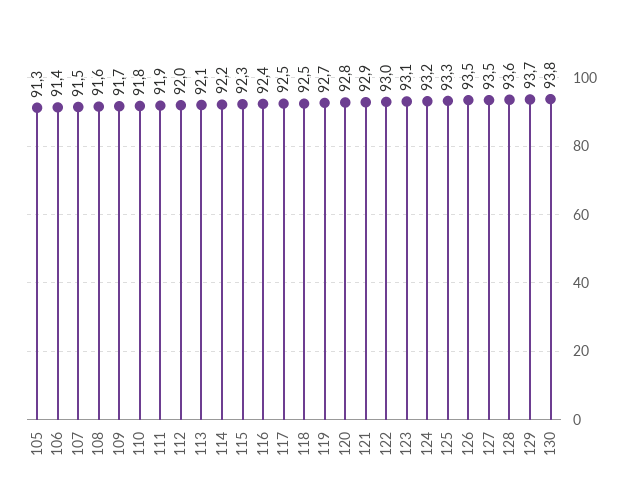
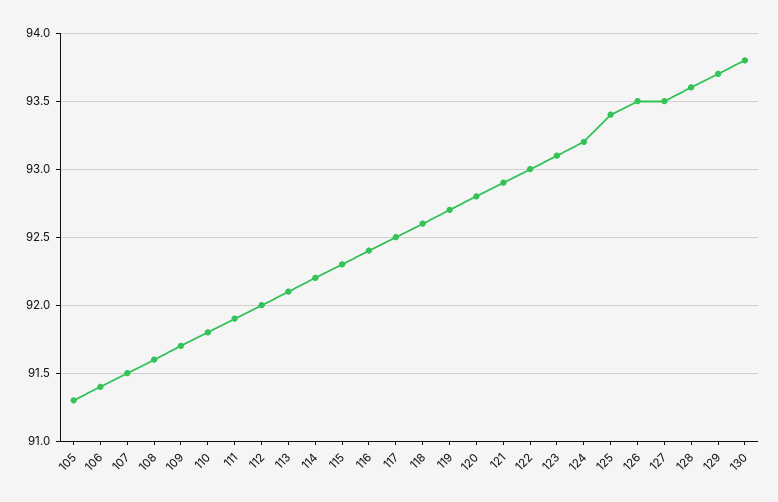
118: 92.5 -> 92.6
125: 93.3 -> 93.4

